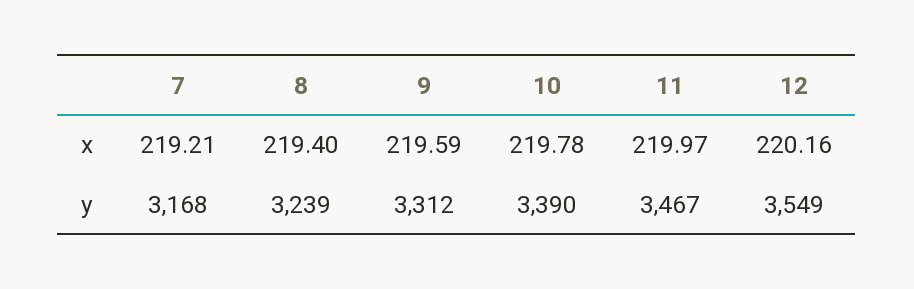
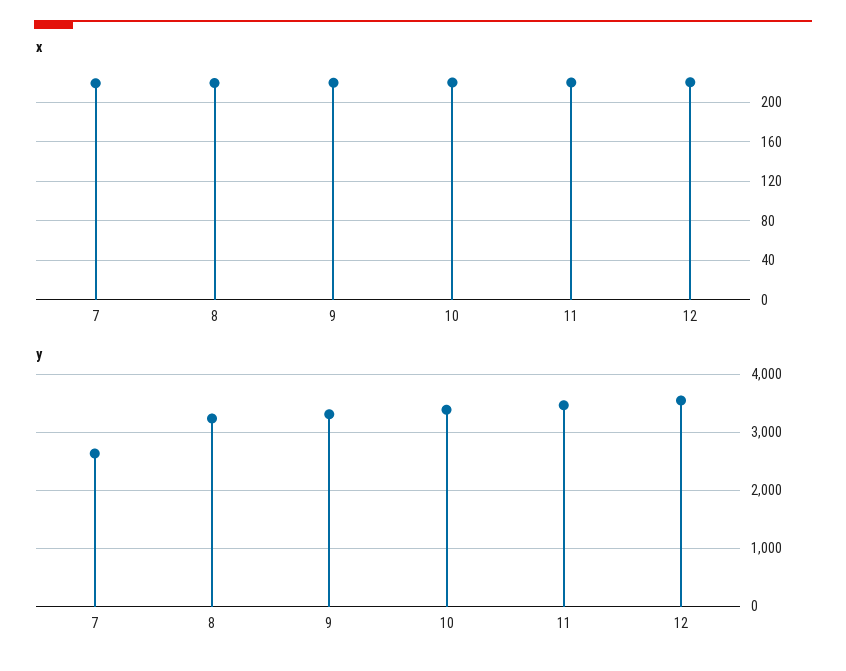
y, 7: 3168 -> 2600

